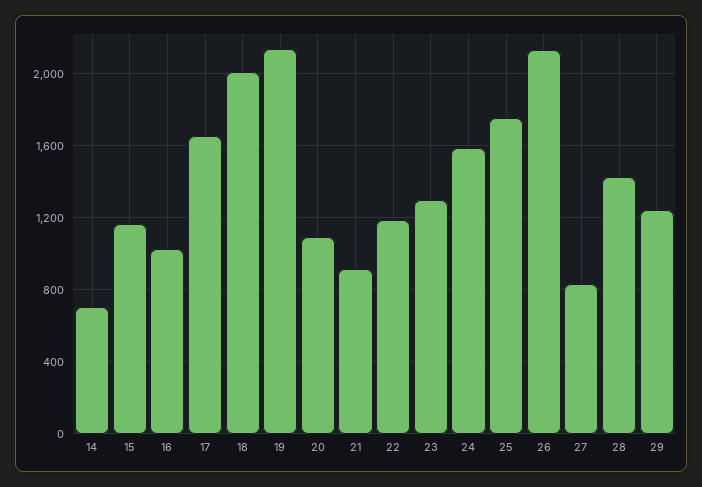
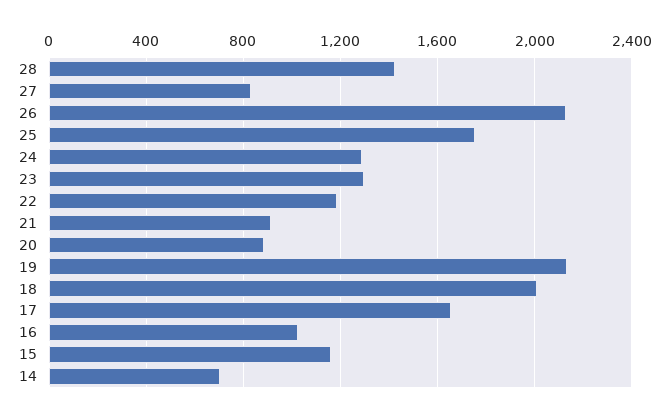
20: 1100 -> 900
24: 1600 -> 1300
29: 1250 -> none

